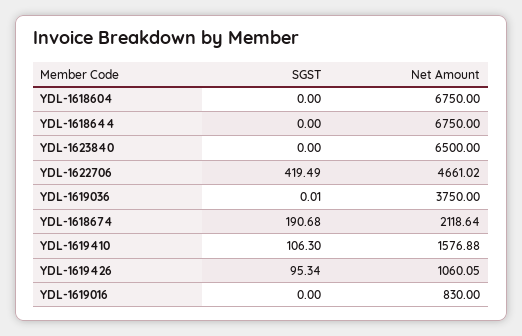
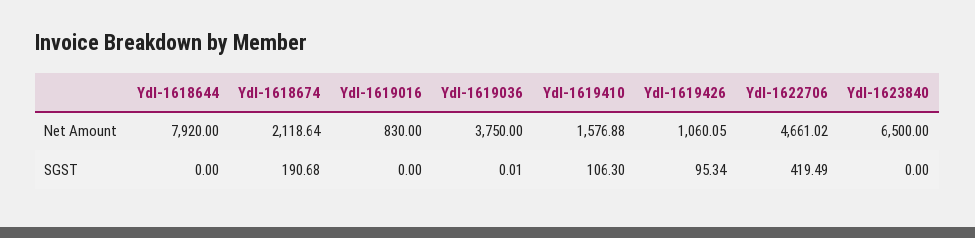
SGST, YDL-1618604: 0 -> none
Net Amount, YDL-1618604: 6750 -> none
Net Amount, YDL-1618644: 6750 -> 7920

